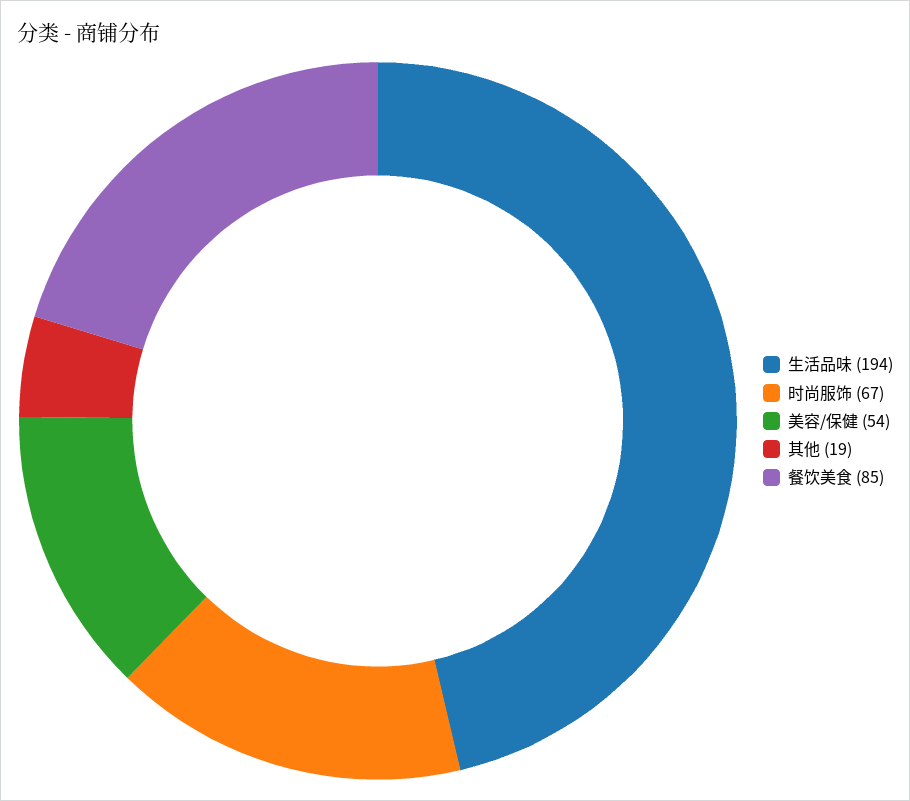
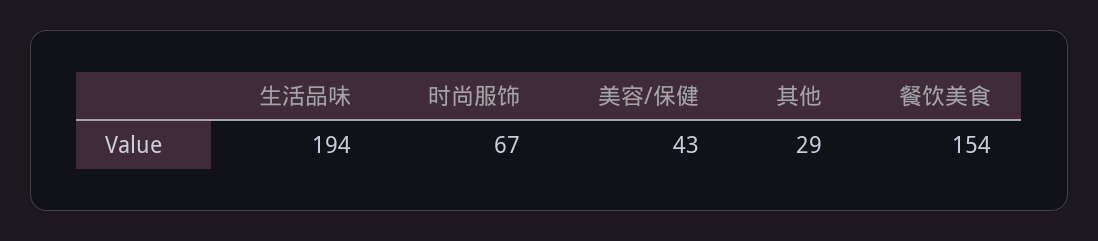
美容/保健: 54 -> 43
其他: 19 -> 29
餐饮美食: 85 -> 154

